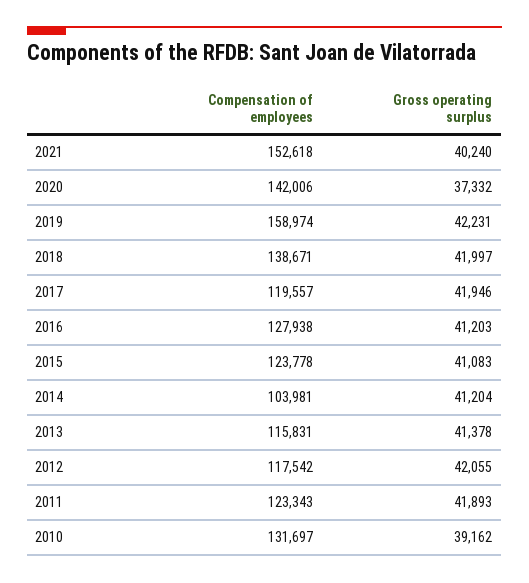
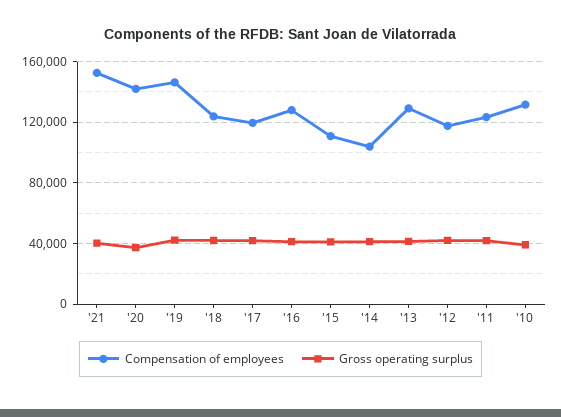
Compensation of employees, 2019: 158974 -> 145000
Compensation of employees, 2018: 138671 -> 125000
Compensation of employees, 2015: 123778 -> 110000
Compensation of employees, 2013: 115831 -> 130000

